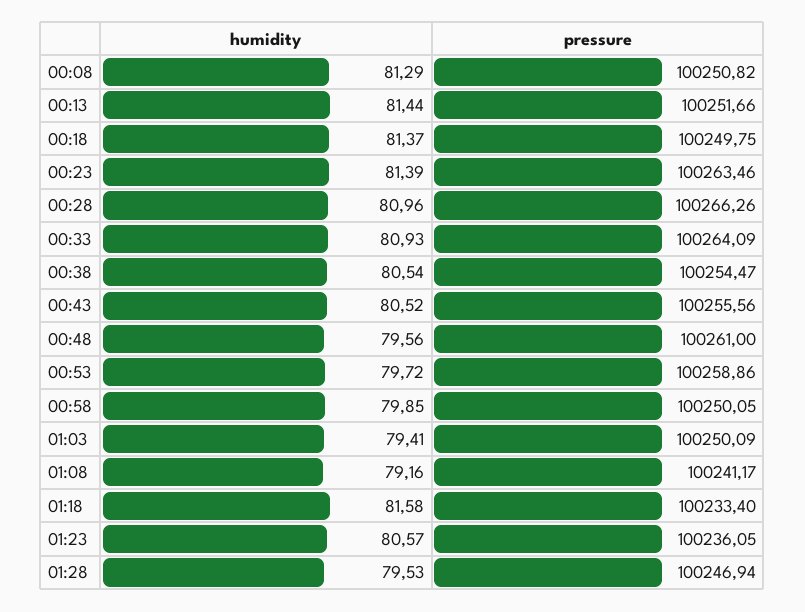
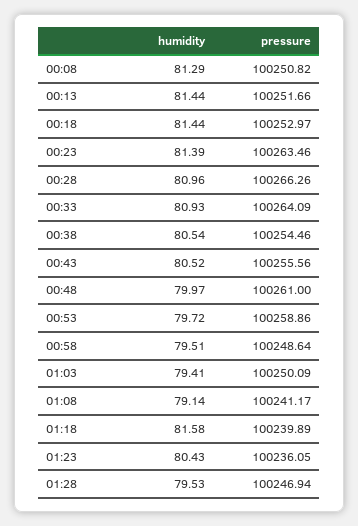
humidity, 00:18: 81.37 -> 81.44
pressure, 00:18: 100249.75 -> 100252.97
pressure, 00:38: 100254.47 -> 100254.46
humidity, 00:48: 79.56 -> 79.97
humidity, 00:58: 79.85 -> 79.51
pressure, 00:58: 100250.05 -> 100248.64
humidity, 01:08: 79.16 -> 79.14
pressure, 01:18: 100233.4 -> 100239.89
humidity, 01:23: 80.57 -> 80.43

